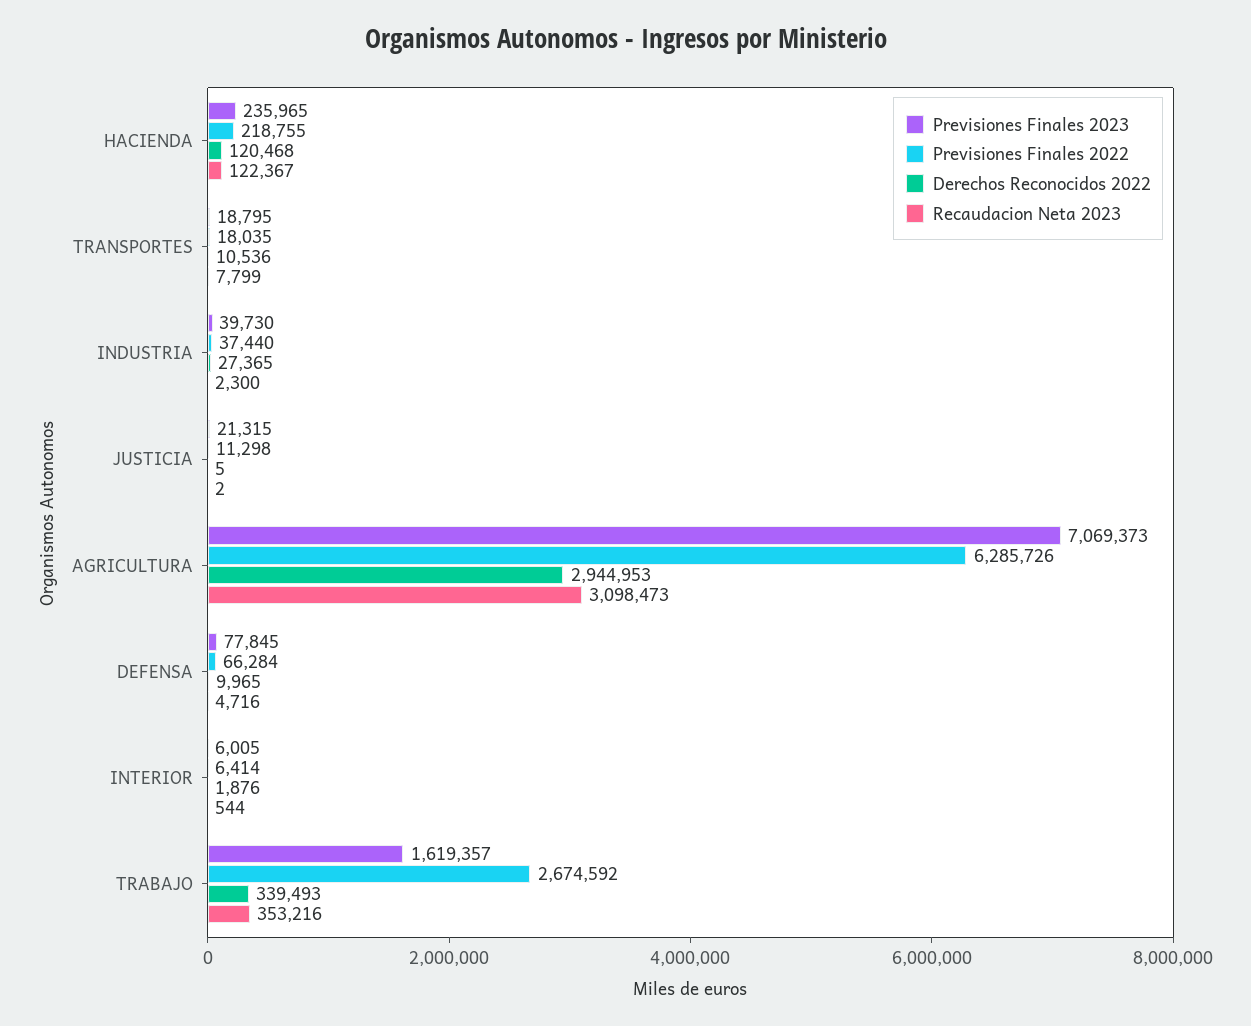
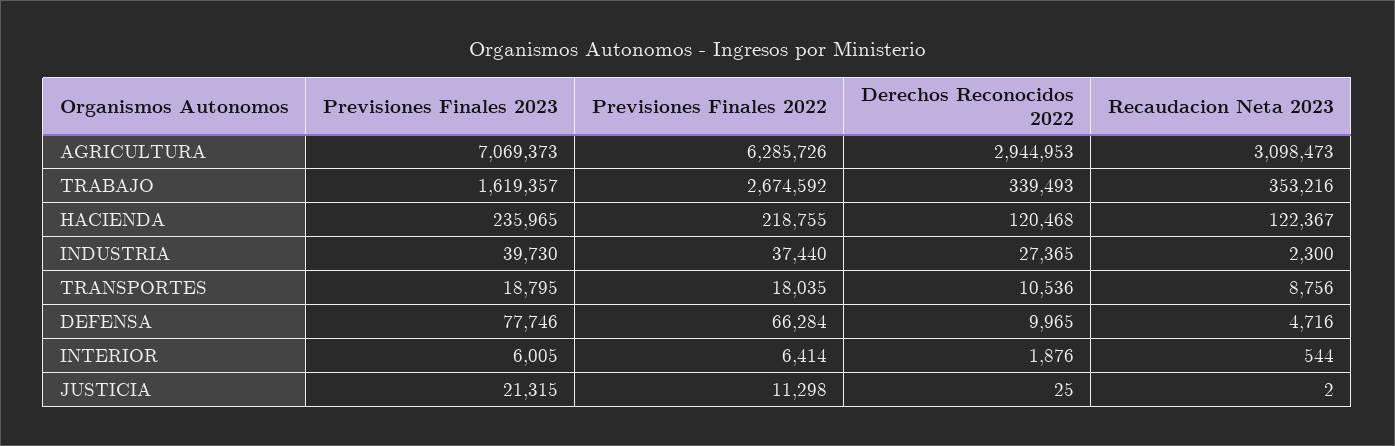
Recaudacion Neta 2023, TRANSPORTES: 7799 -> 8756
Derechos Reconocidos 2022, JUSTICIA: 5 -> 25
Previsiones Finales 2023, DEFENSA: 77845 -> 77746

